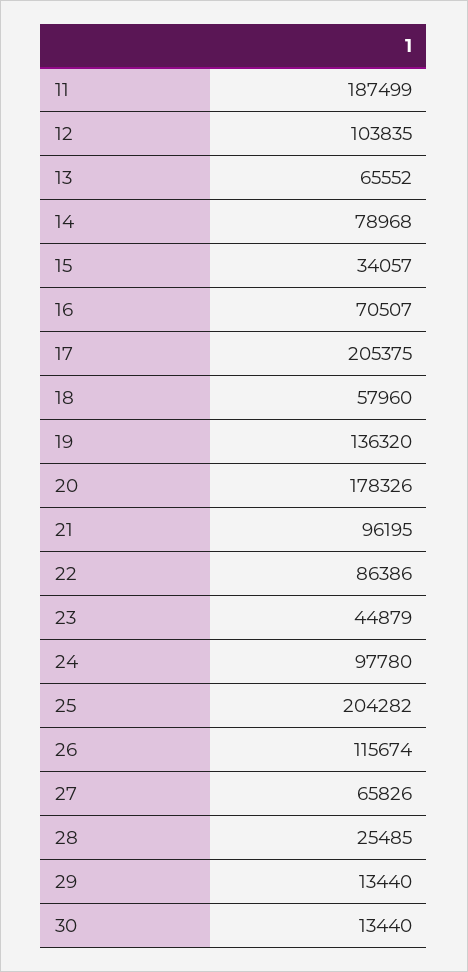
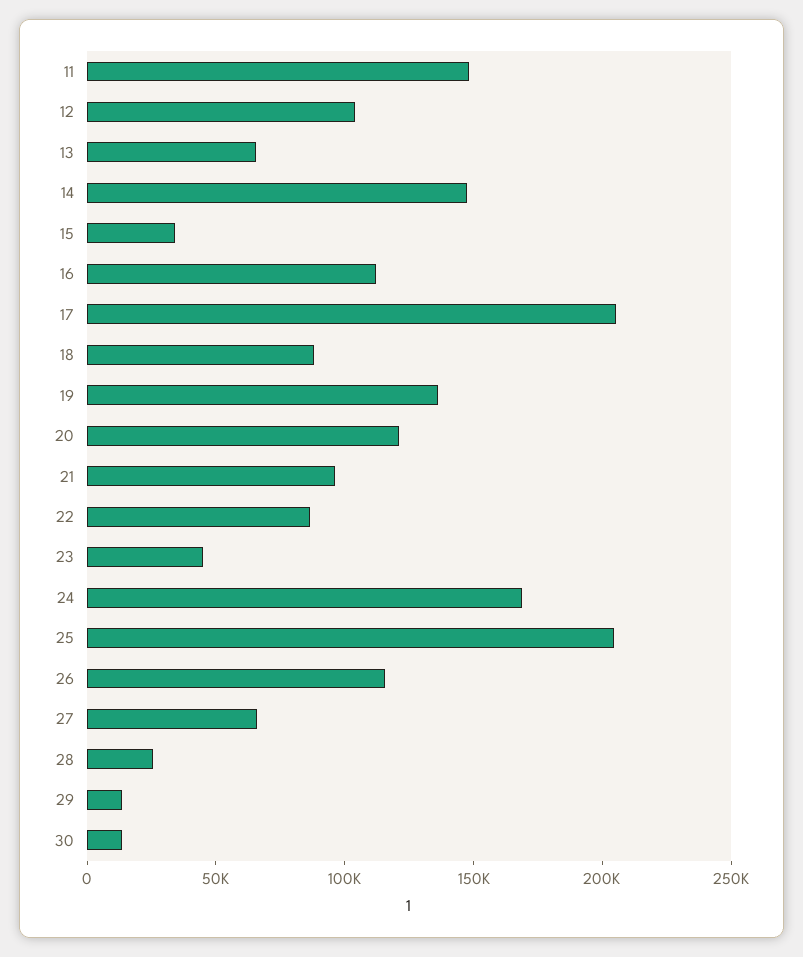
11: 187499 -> 150000
14: 78968 -> 150000
16: 70507 -> 110000
18: 57960 -> 90000
20: 178326 -> 120000
24: 97780 -> 170000

